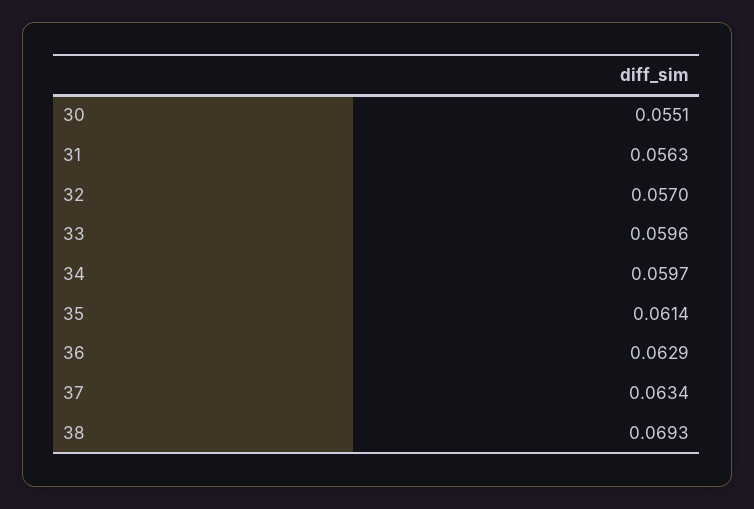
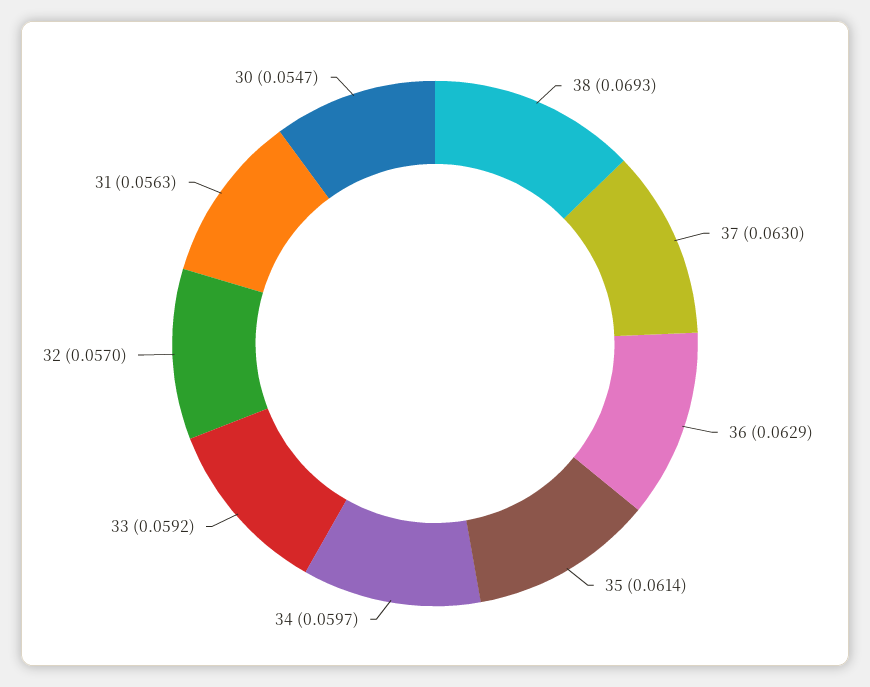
30: 0.0551 -> 0.0547
33: 0.0596 -> 0.0592
37: 0.0634 -> 0.063

